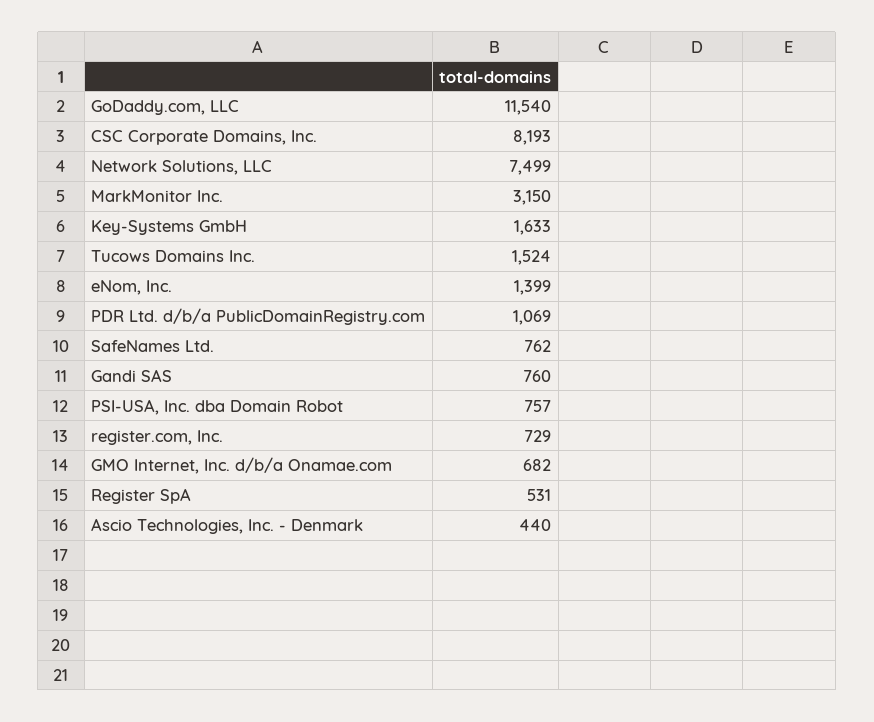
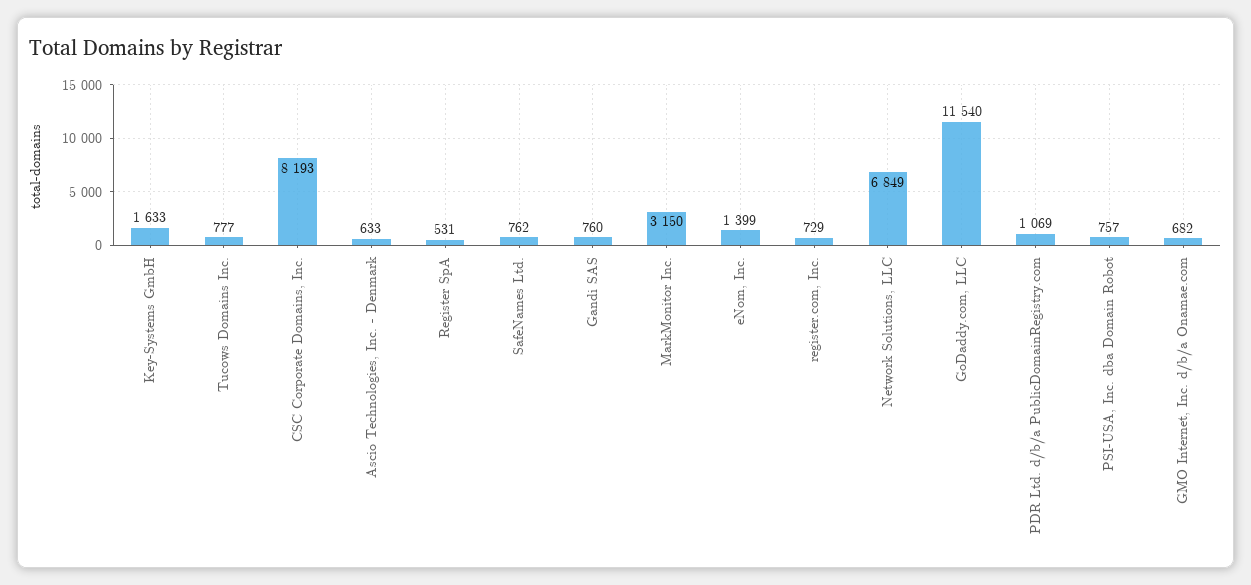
Network Solutions, LLC: 7499 -> 6849
Tucows Domains Inc.: 1524 -> 777
Ascio Technologies, Inc. - Denmark: 440 -> 633

